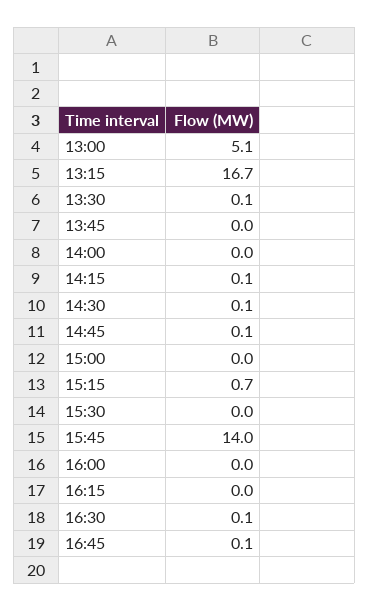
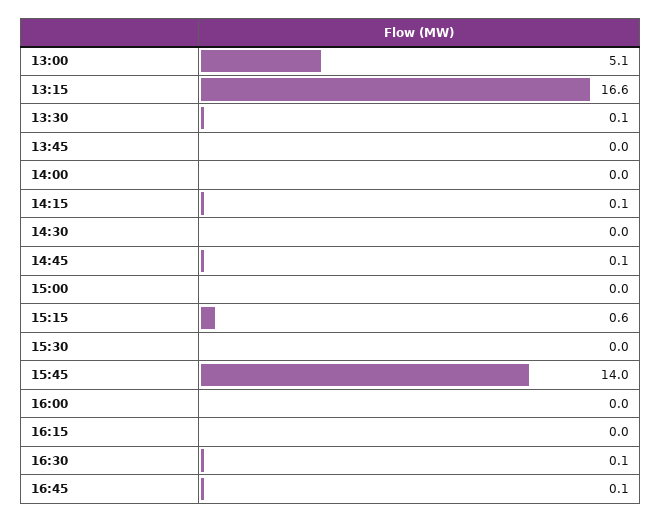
13:15: 16.7 -> 16.6
14:30: 0.1 -> 0
15:15: 0.7 -> 0.6

